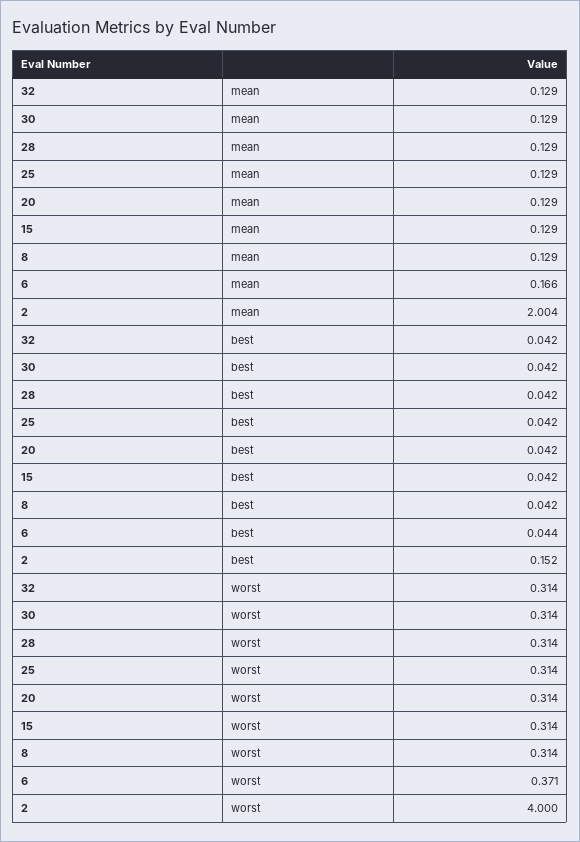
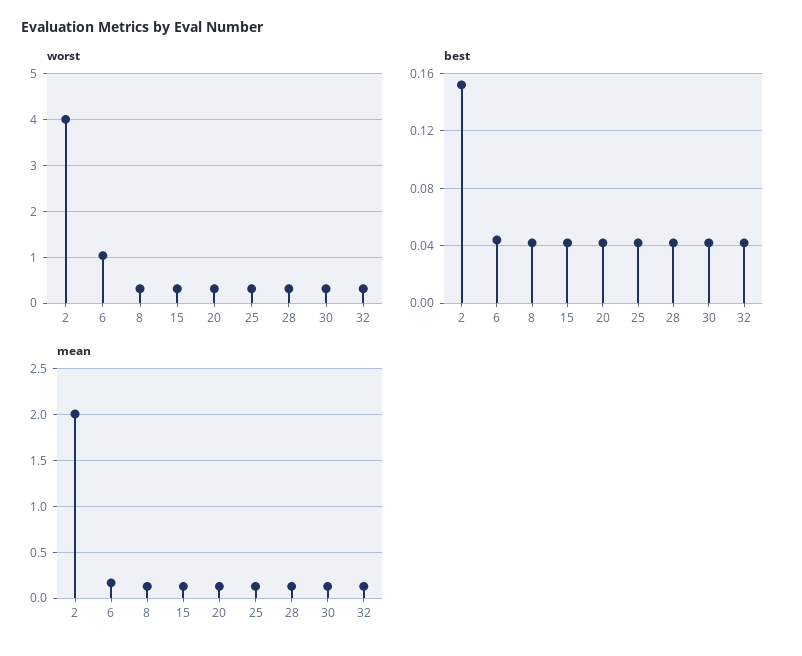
worst, 6: 0.371 -> 1

